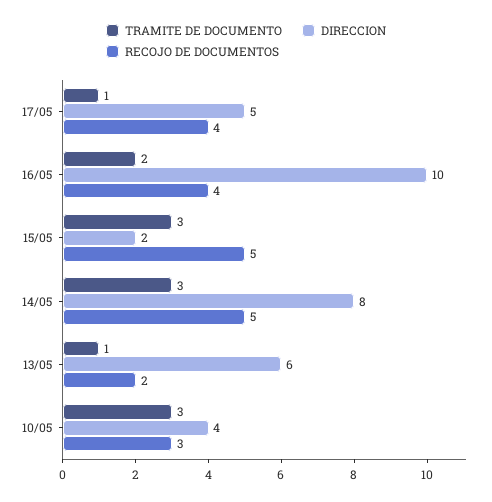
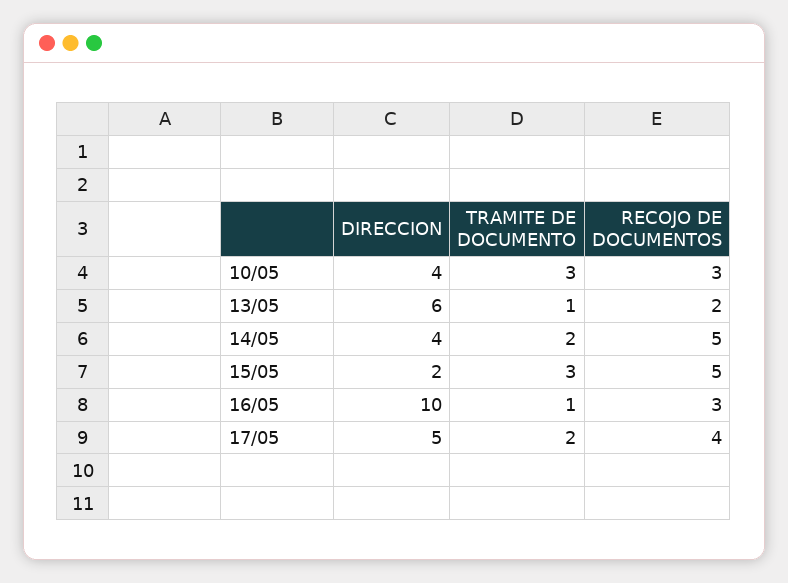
TRAMITE DE DOCUMENTO, 17/05: 1 -> 2
TRAMITE DE DOCUMENTO, 16/05: 2 -> 1
RECOJO DE DOCUMENTOS, 16/05: 4 -> 3
TRAMITE DE DOCUMENTO, 14/05: 3 -> 2
DIRECCION, 14/05: 8 -> 4

